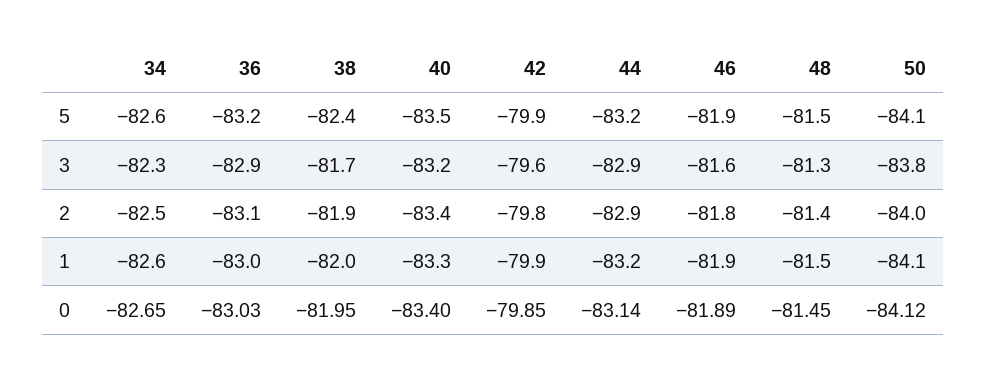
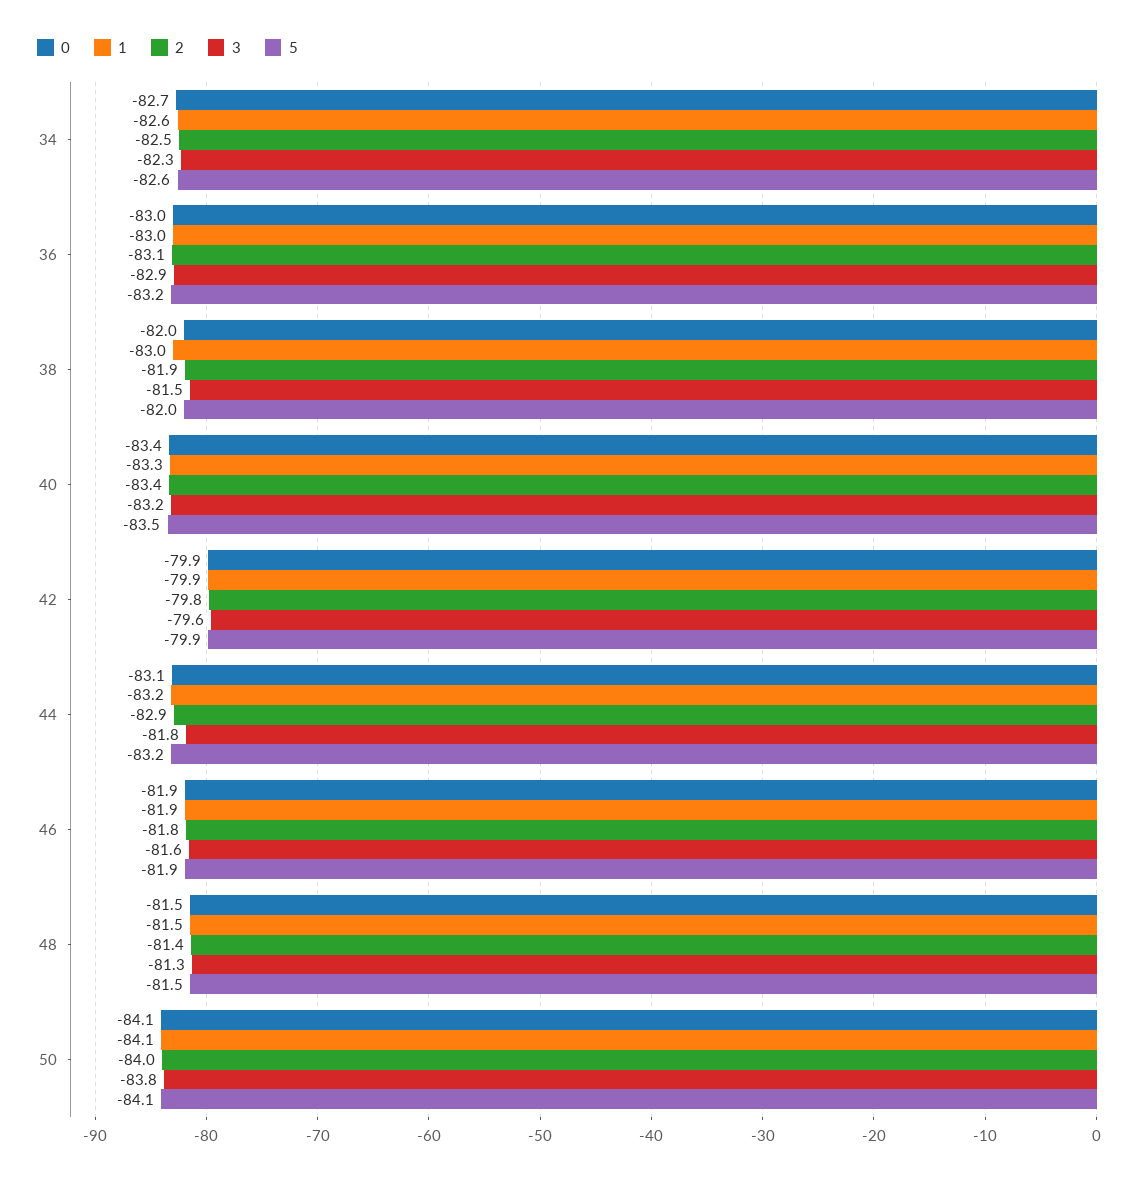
5, 38: -82.4 -> -82
3, 38: -81.7 -> -81.5
3, 44: -82.9 -> -81.8
1, 38: -82 -> -83

